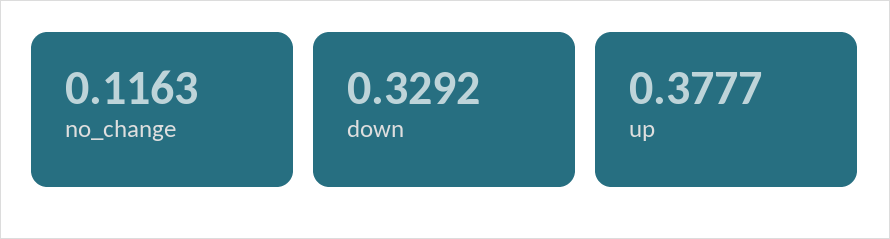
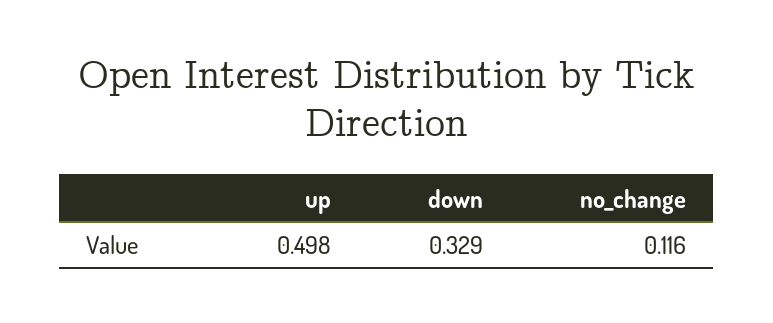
up: 0.3777 -> 0.498

